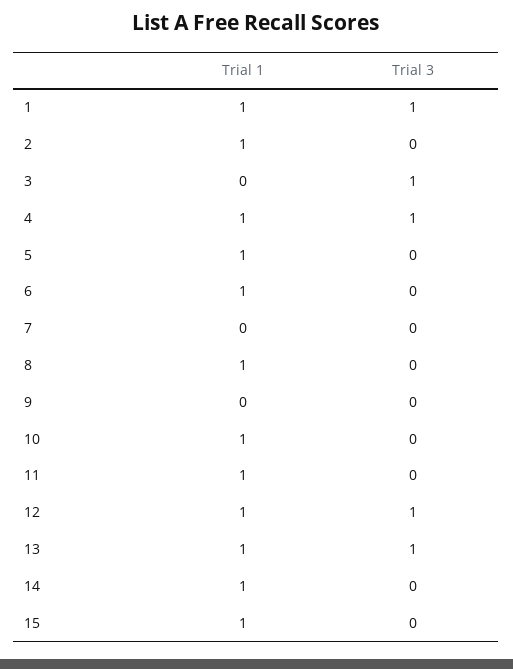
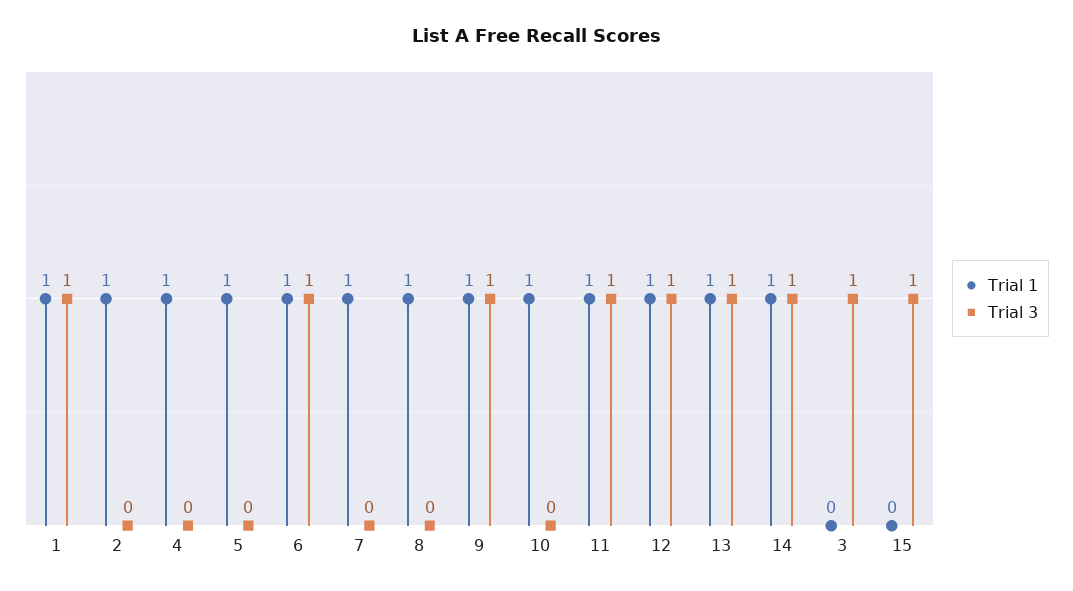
Trial 3, 4: 1 -> 0
Trial 3, 6: 0 -> 1
Trial 1, 7: 0 -> 1
Trial 1, 9: 0 -> 1
Trial 3, 9: 0 -> 1
Trial 3, 11: 0 -> 1
Trial 3, 14: 0 -> 1
Trial 1, 15: 1 -> 0
Trial 3, 15: 0 -> 1

